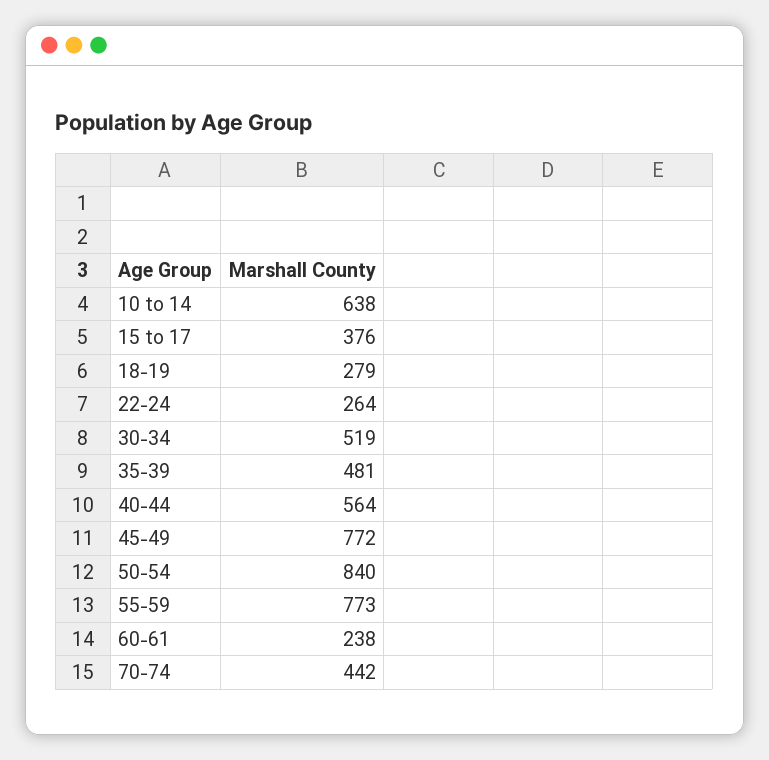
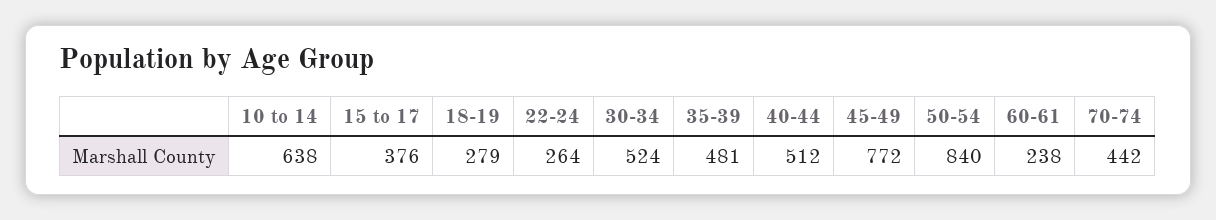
30-34: 519 -> 524
40-44: 564 -> 512
55-59: 773 -> none

